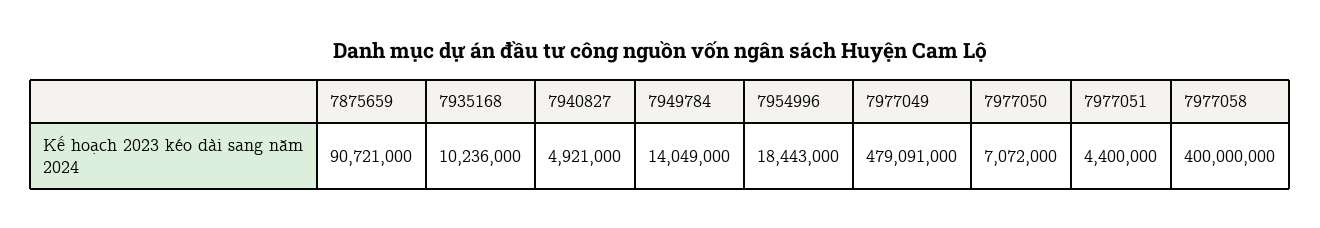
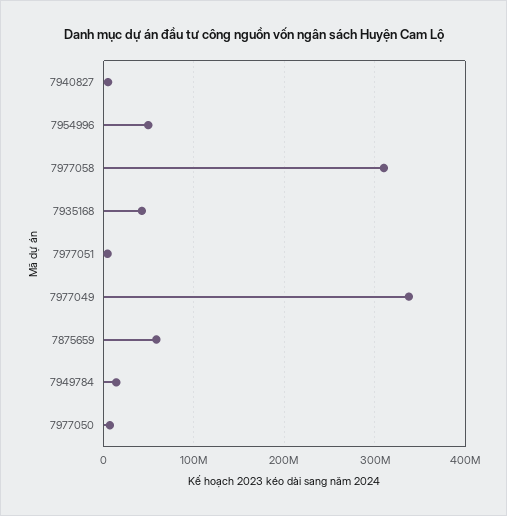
7875659: 90721000 -> 60000000
7935168: 10236000 -> 40000000
7954996: 18443000 -> 50000000
7977049: 479091000 -> 340000000
7977058: 400000000 -> 310000000

